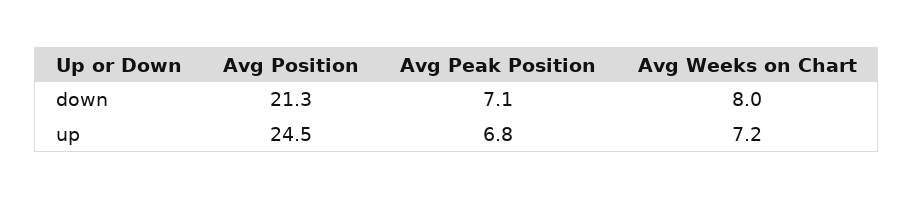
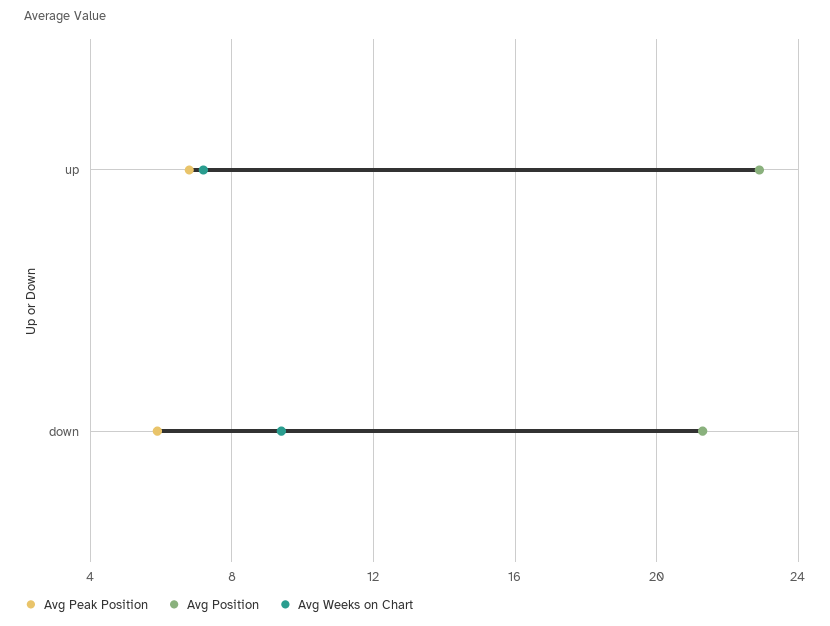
Avg Peak Position, down: 7.1 -> 6
Avg Weeks on Chart, down: 8 -> 9.5
Avg Position, up: 24.5 -> 23

